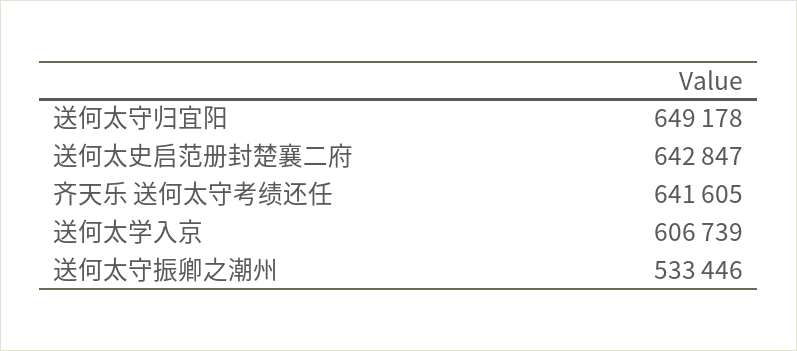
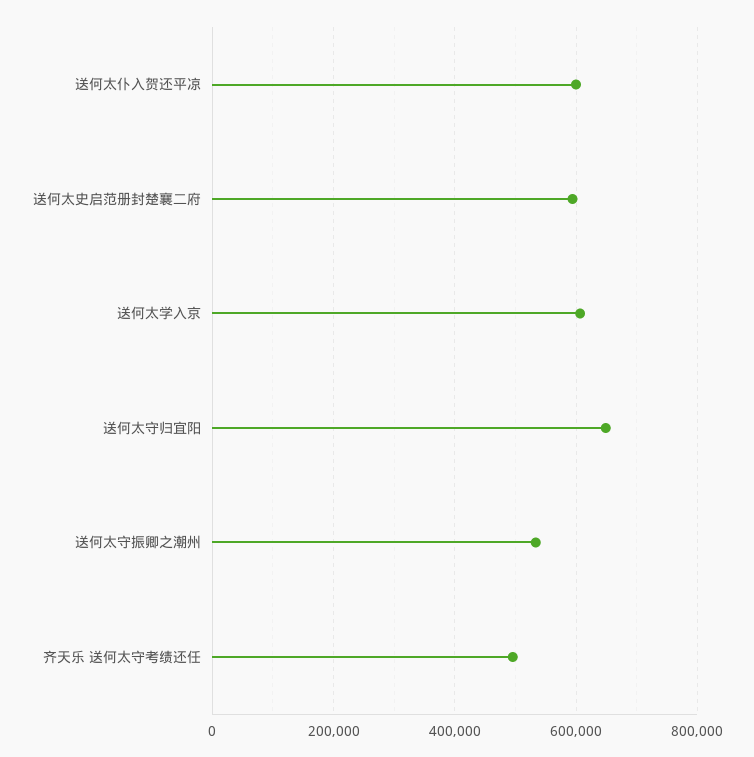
送何太史启范册封楚襄二府: 642847 -> 600000
齐天乐 送何太守考绩还任: 641605 -> 500000
送何太仆入贺还平凉: none -> 600000

